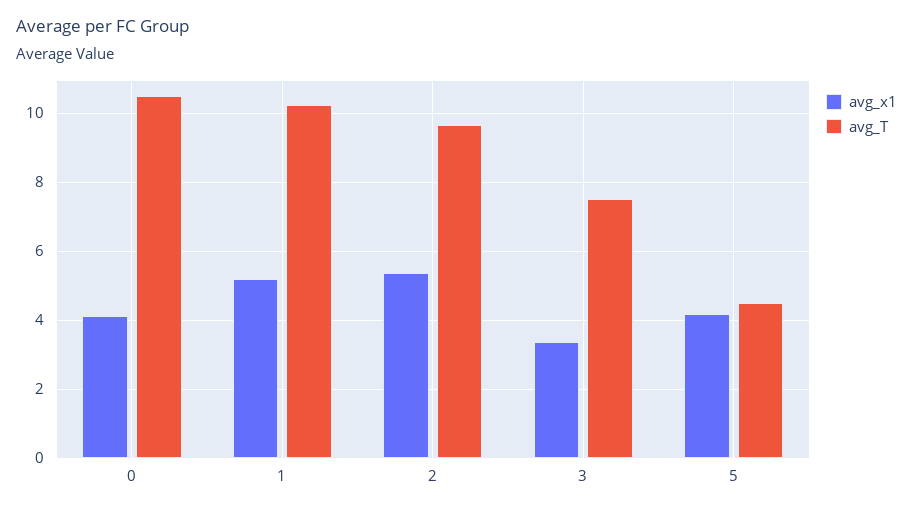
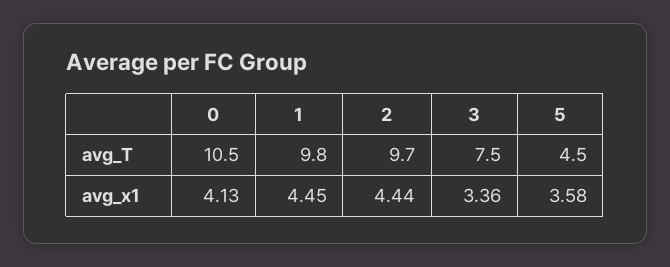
avg_x1, 1: 5.2 -> 4.45
avg_T, 1: 10.2 -> 9.8
avg_x1, 2: 5.4 -> 4.44
avg_x1, 5: 4.2 -> 3.58

